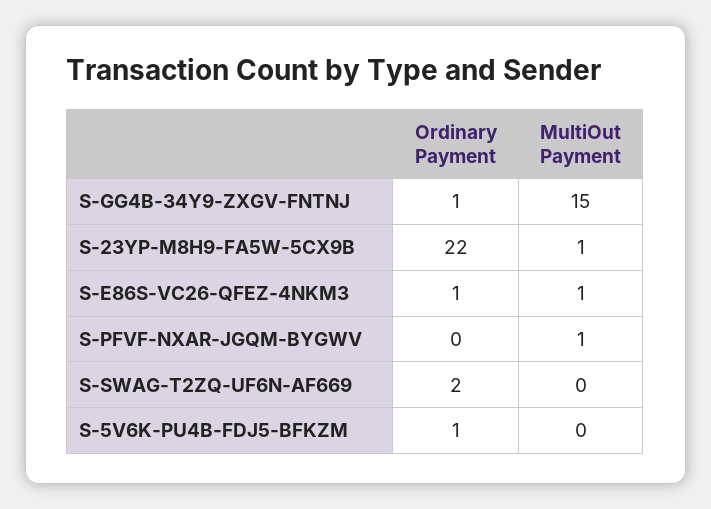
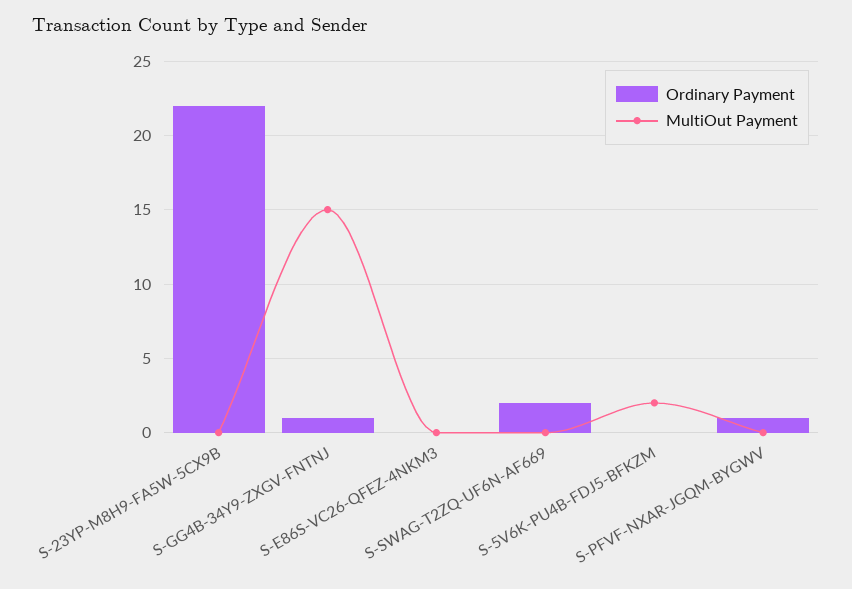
MultiOut Payment, S-23YP-M8H9-FA5W-5CX9B: 1 -> 0
Ordinary Payment, S-E86S-VC26-QFEZ-4NKM3: 1 -> 0
MultiOut Payment, S-E86S-VC26-QFEZ-4NKM3: 1 -> 0
Ordinary Payment, S-PFVF-NXAR-JGQM-BYGWV: 0 -> 1
MultiOut Payment, S-PFVF-NXAR-JGQM-BYGWV: 1 -> 0
Ordinary Payment, S-5V6K-PU4B-FDJ5-BFKZM: 1 -> 0
MultiOut Payment, S-5V6K-PU4B-FDJ5-BFKZM: 0 -> 2

